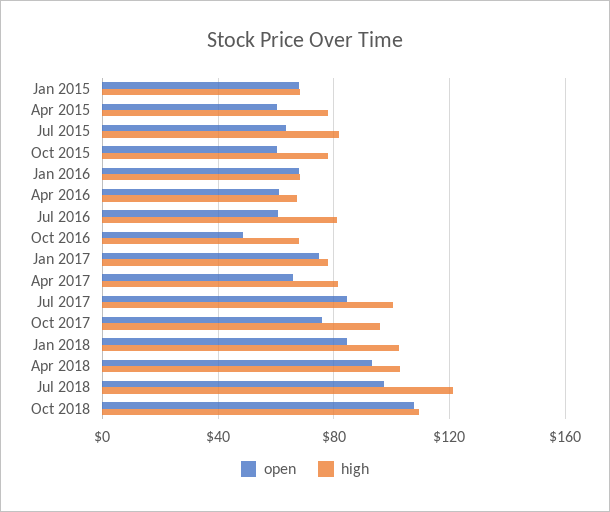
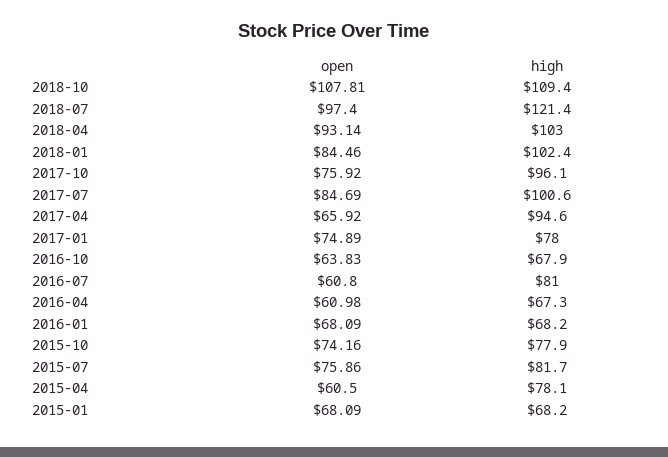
open, Jul 2015: 65 -> 75.86
open, Oct 2015: 60 -> 74.16
open, Oct 2016: 50 -> 63.83
high, Apr 2017: 80 -> 94.6

